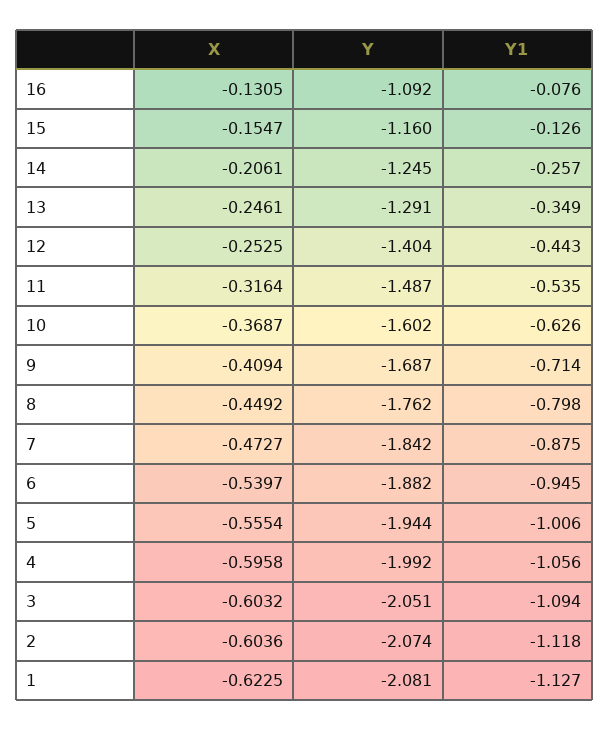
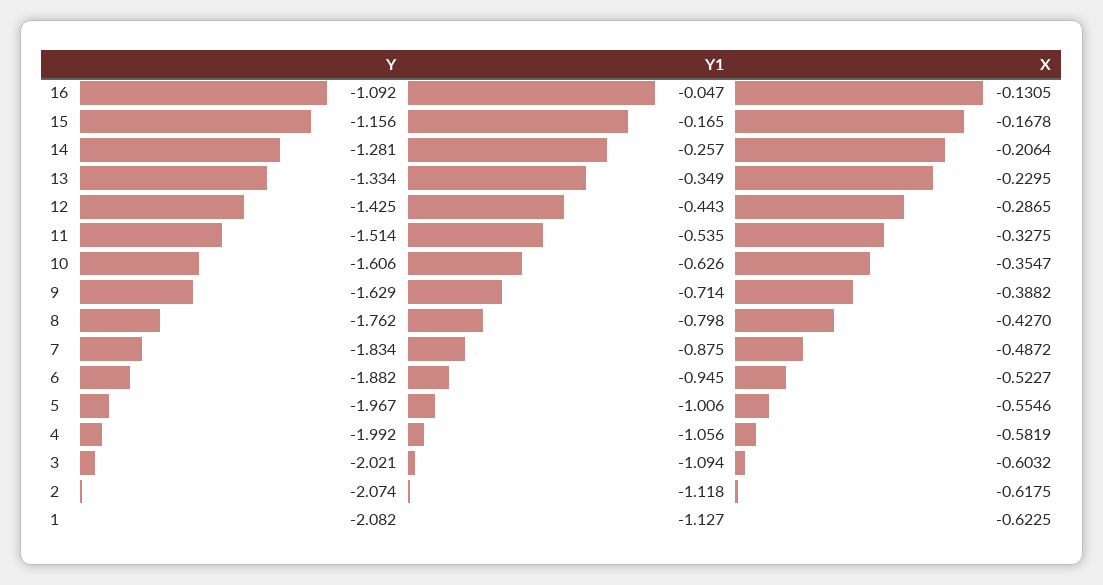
Y1, 16: -0.076 -> -0.047
X, 15: -0.1547 -> -0.1678
Y, 15: -1.16 -> -1.156
Y1, 15: -0.126 -> -0.165
X, 14: -0.2061 -> -0.2064
Y, 14: -1.245 -> -1.281
X, 13: -0.2461 -> -0.2295
Y, 13: -1.291 -> -1.334
X, 12: -0.2525 -> -0.2865
Y, 12: -1.404 -> -1.425
X, 11: -0.3164 -> -0.3275
Y, 11: -1.487 -> -1.514
X, 10: -0.3687 -> -0.3547
Y, 10: -1.602 -> -1.606
X, 9: -0.4094 -> -0.3882
Y, 9: -1.687 -> -1.629
X, 8: -0.4492 -> -0.427
X, 7: -0.4727 -> -0.4872
Y, 7: -1.842 -> -1.834
X, 6: -0.5397 -> -0.5227
X, 5: -0.5554 -> -0.5546
Y, 5: -1.944 -> -1.967
X, 4: -0.5958 -> -0.5819
Y, 3: -2.051 -> -2.021
X, 2: -0.6036 -> -0.6175
Y, 1: -2.081 -> -2.082

